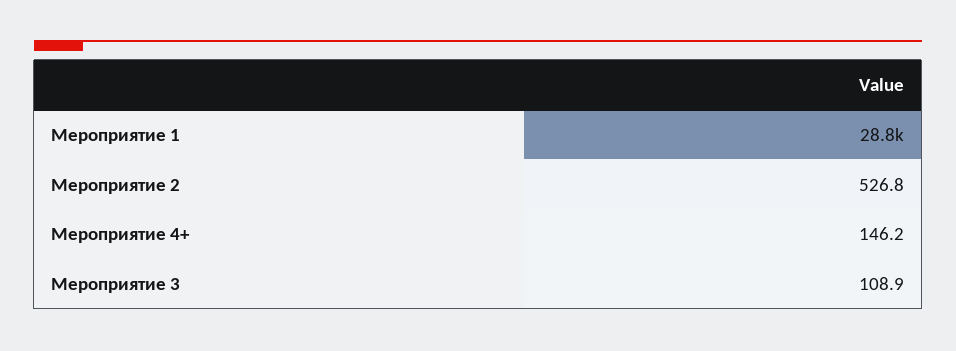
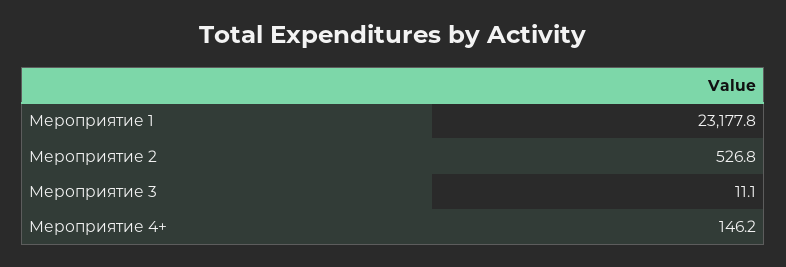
Мероприятие 1: 28800 -> 23177.8
Мероприятие 3: 108.9 -> 11.1

